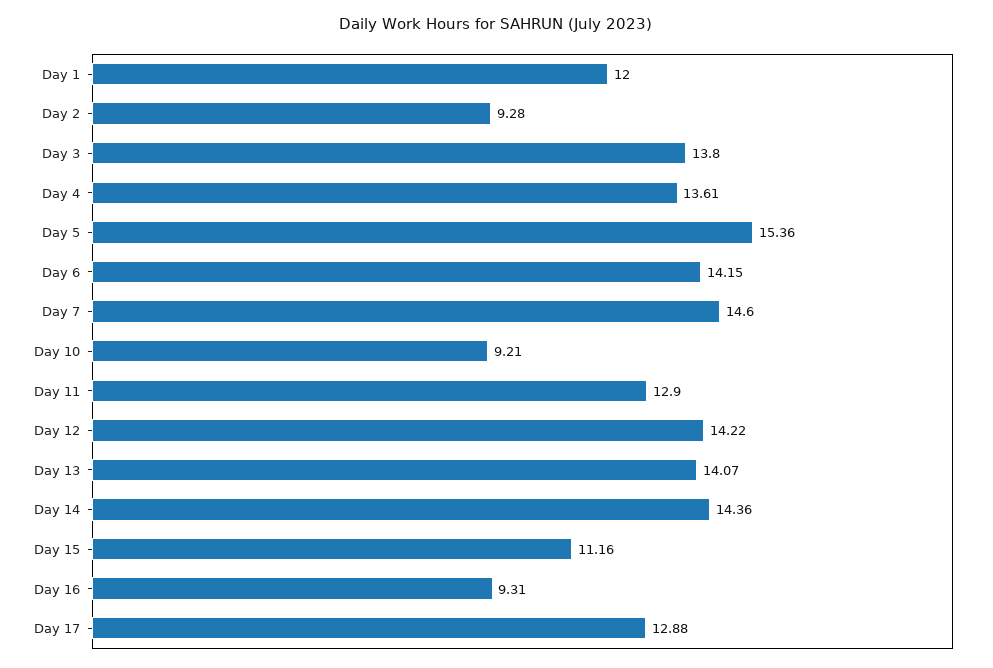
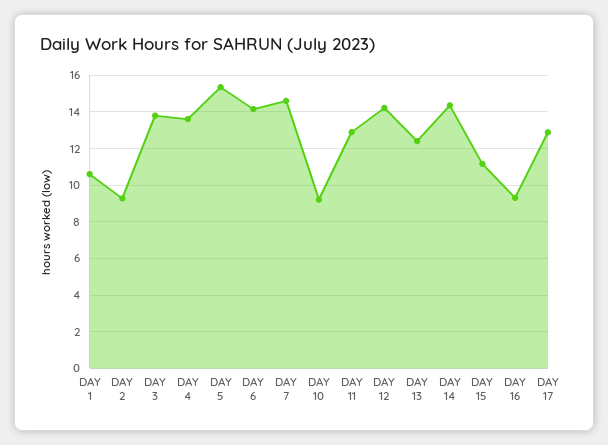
Day 1: 12 -> 10.5
Day 13: 14.07 -> 12.5

